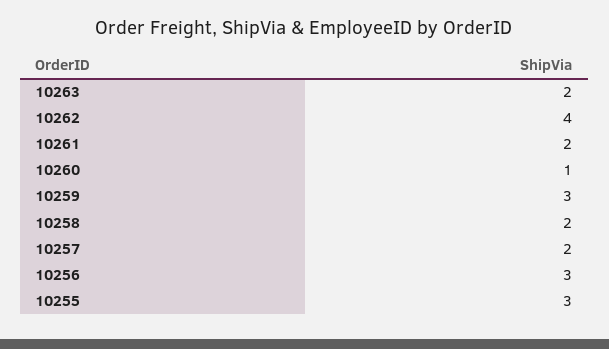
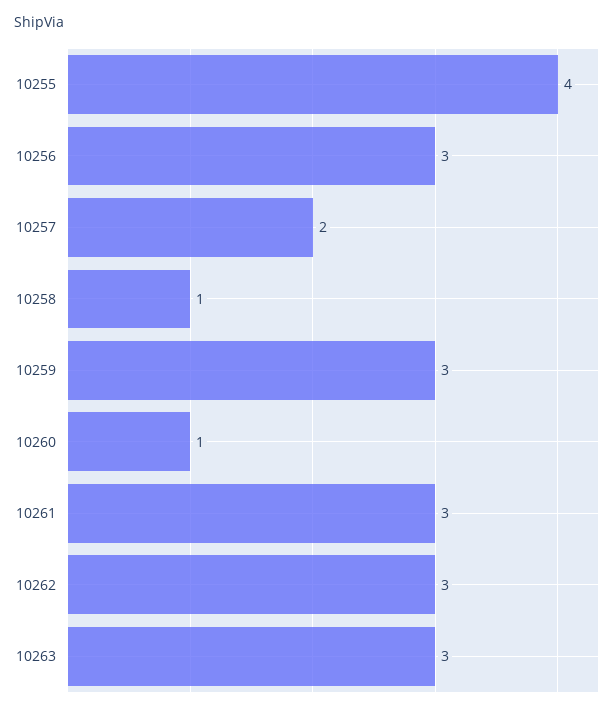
10263: 2 -> 3
10262: 4 -> 3
10261: 2 -> 3
10258: 2 -> 1
10255: 3 -> 4

